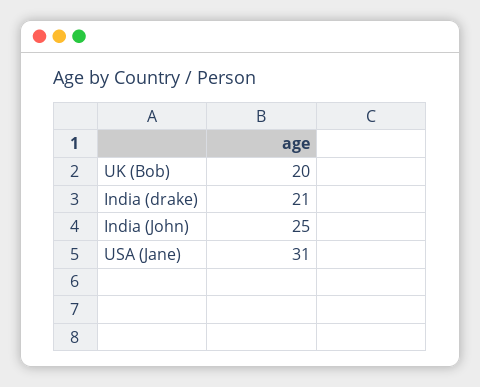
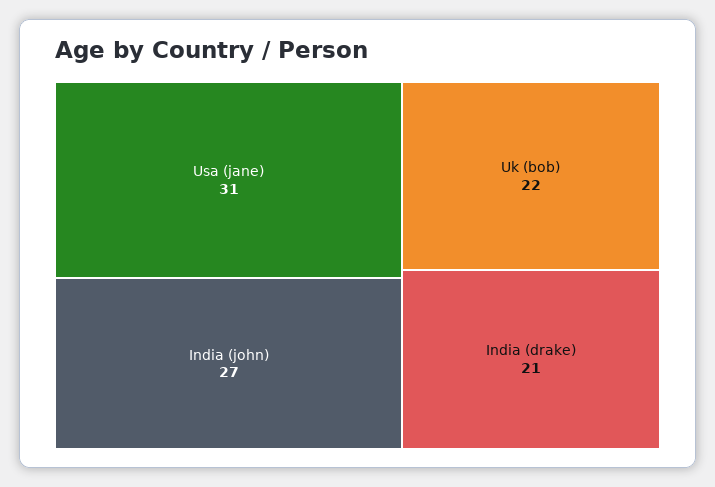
UK (Bob): 20 -> 22
India (John): 25 -> 27

